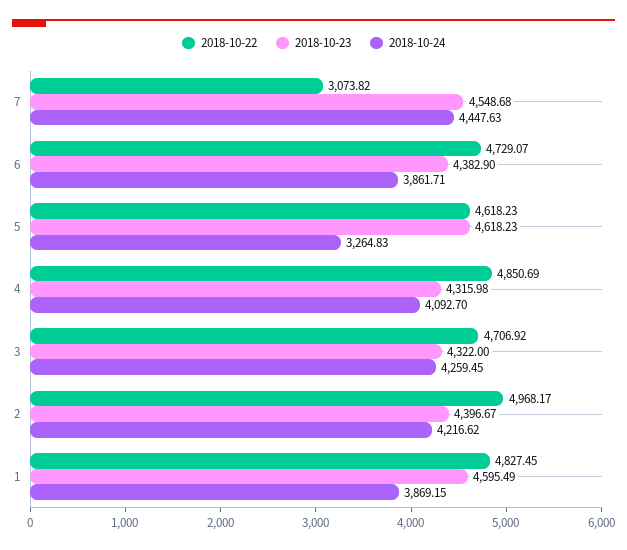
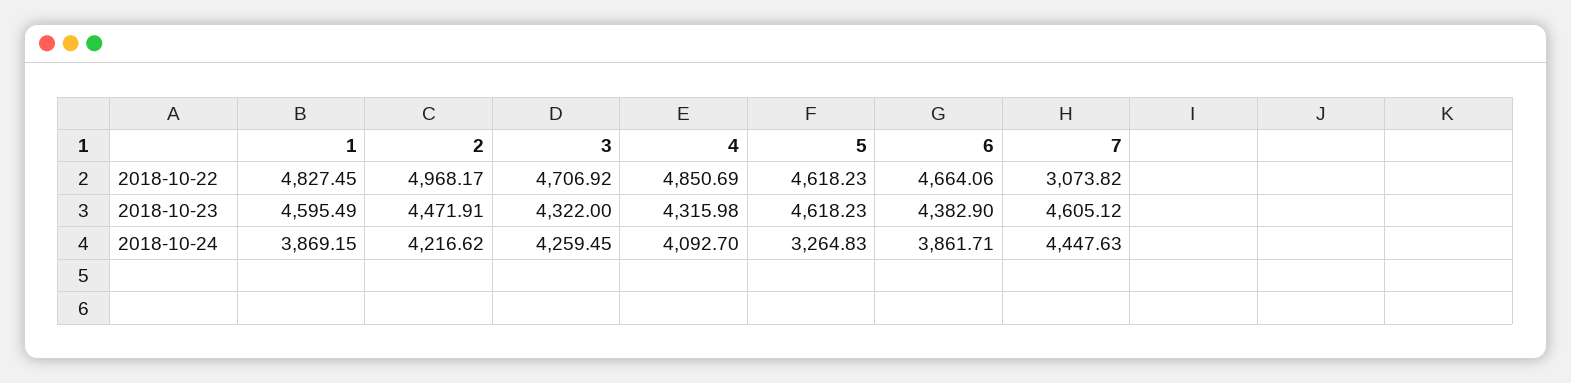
2018-10-23, 7: 4548.68 -> 4605.12
2018-10-22, 6: 4729.07 -> 4664.06
2018-10-23, 2: 4396.67 -> 4471.91

